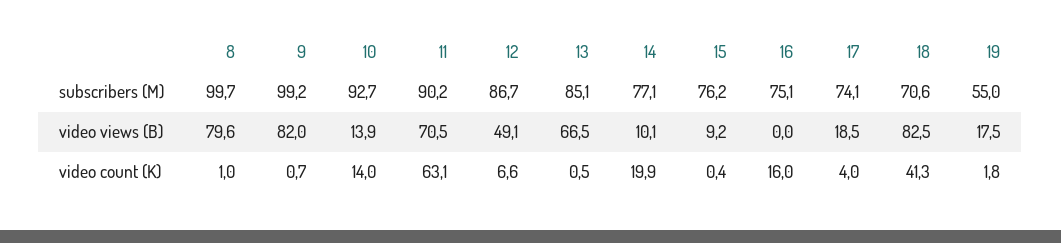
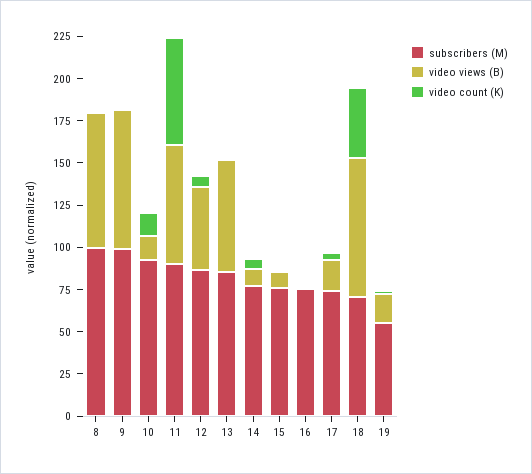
video count (K), 14: 19.9 -> 5
video count (K), 16: 16 -> 0

